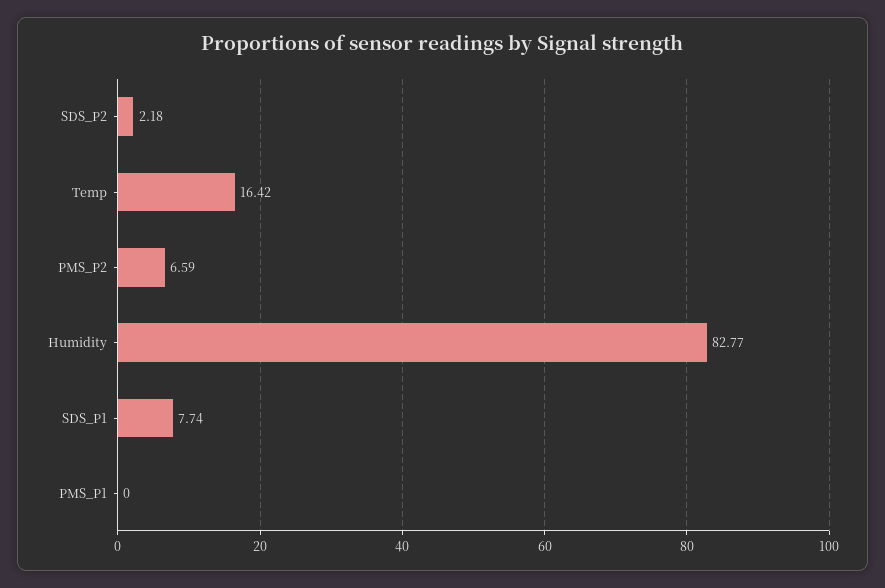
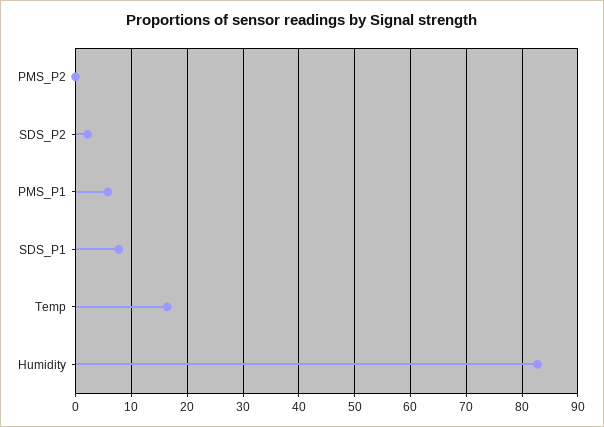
PMS_P2: 6.59 -> 0
PMS_P1: 0 -> 6

